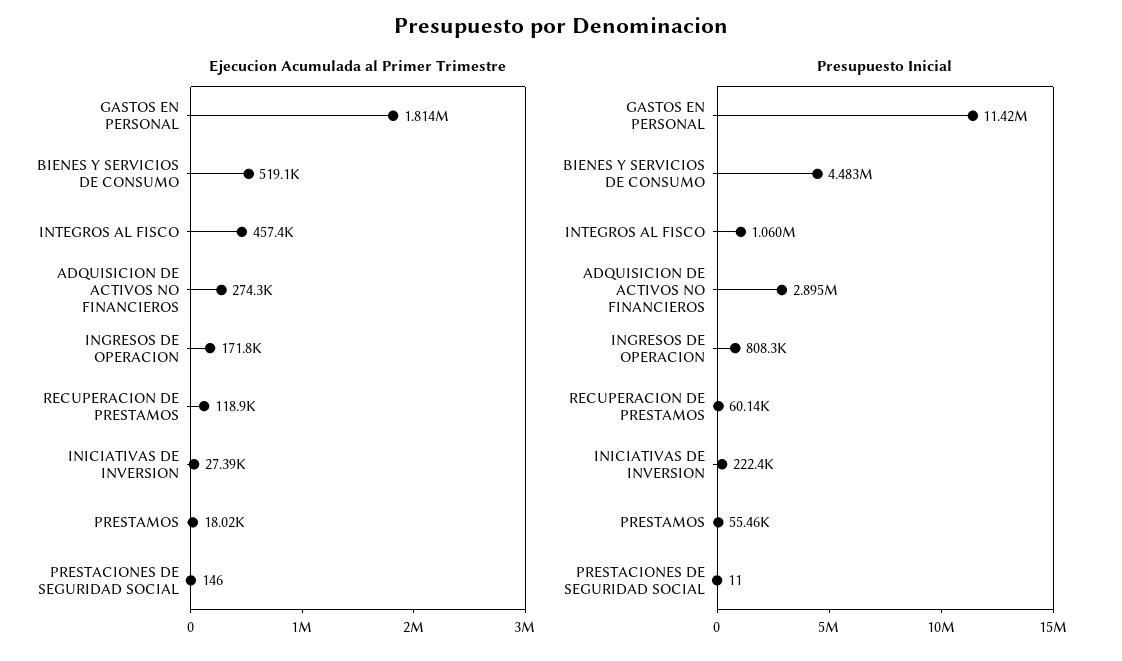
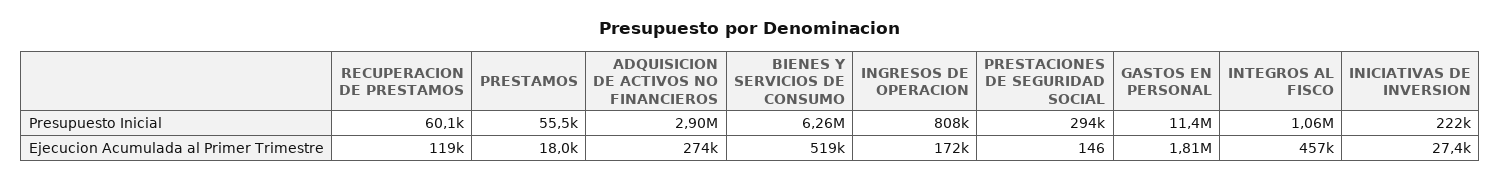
Presupuesto Inicial, BIENES Y SERVICIOS DE CONSUMO: 4483000 -> 6260000
Presupuesto Inicial, PRESTACIONES DE SEGURIDAD SOCIAL: 11 -> 294000

